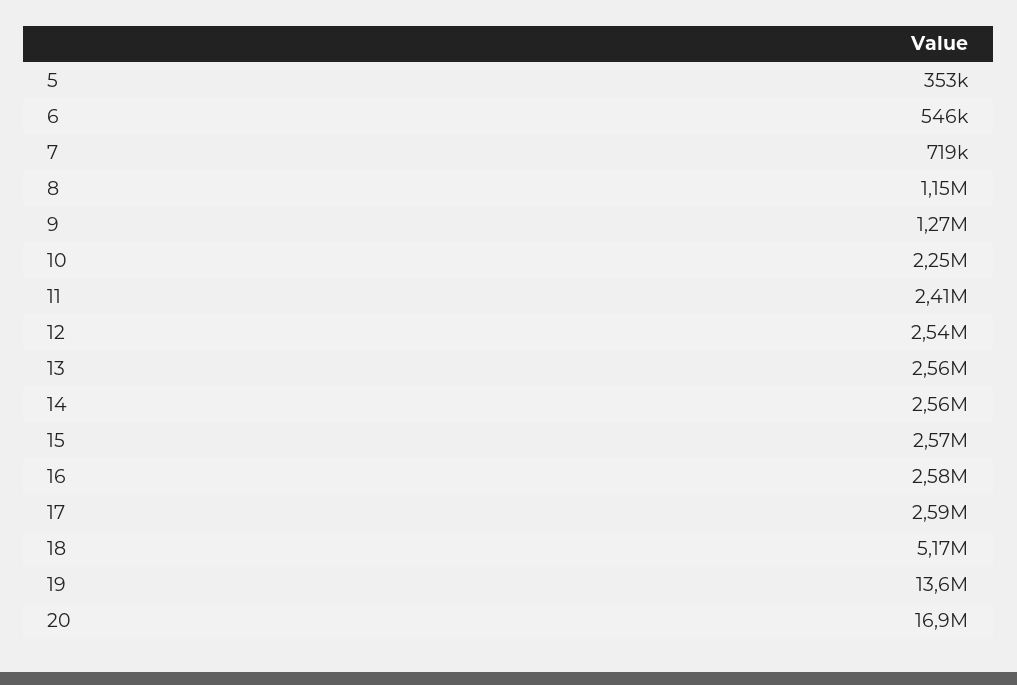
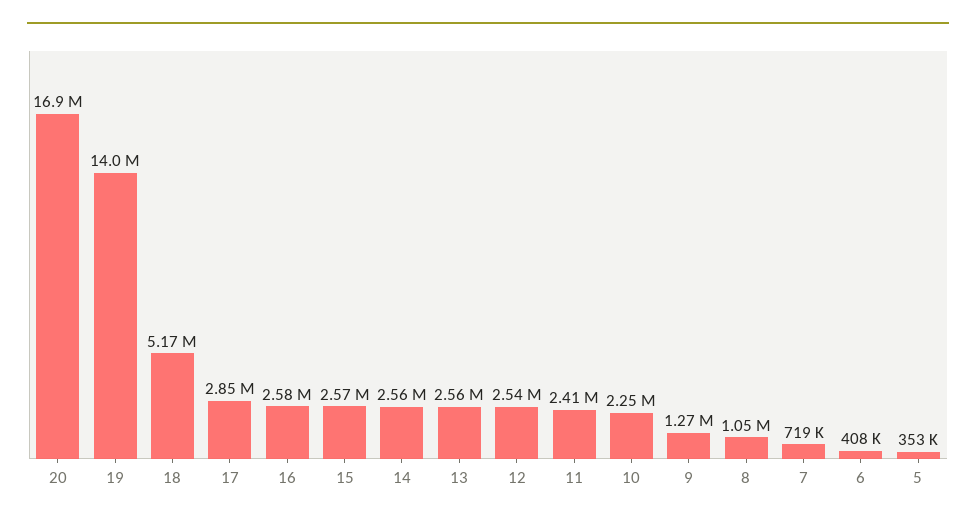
6: 546000 -> 408000
8: 1150000 -> 1050000
17: 2590000 -> 2850000
19: 13600000 -> 14000000

